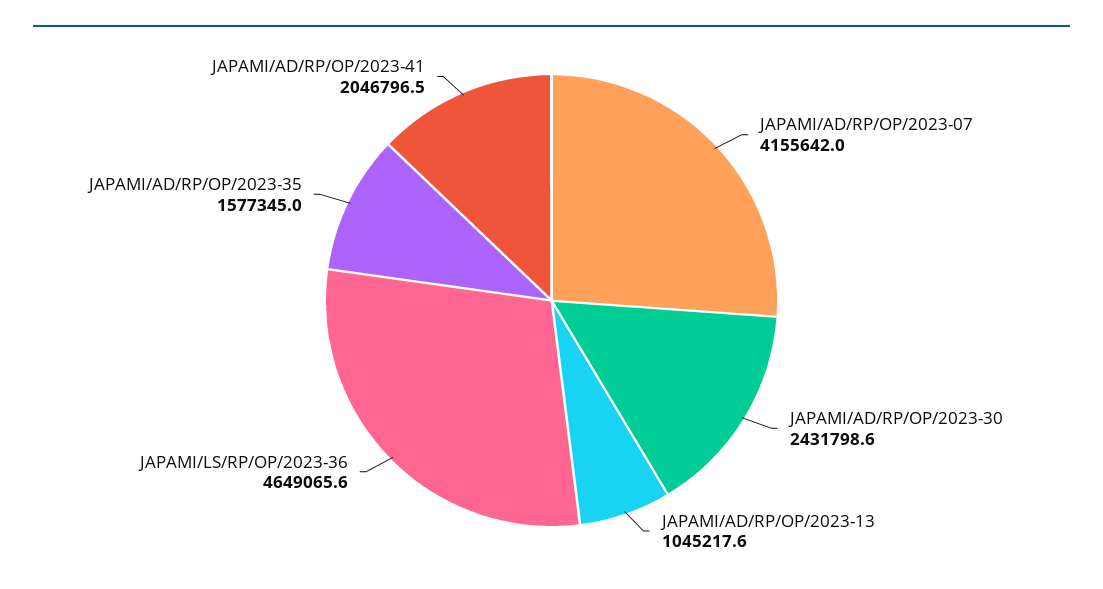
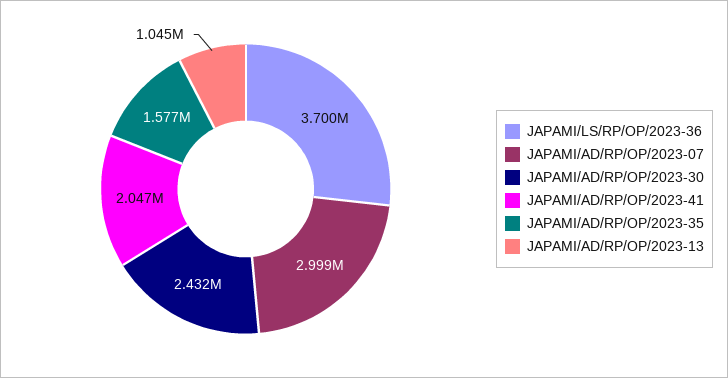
JAPAMI/AD/RP/OP/2023-07: 4155642 -> 2999000
JAPAMI/LS/RP/OP/2023-36: 4649065.6 -> 3700000

